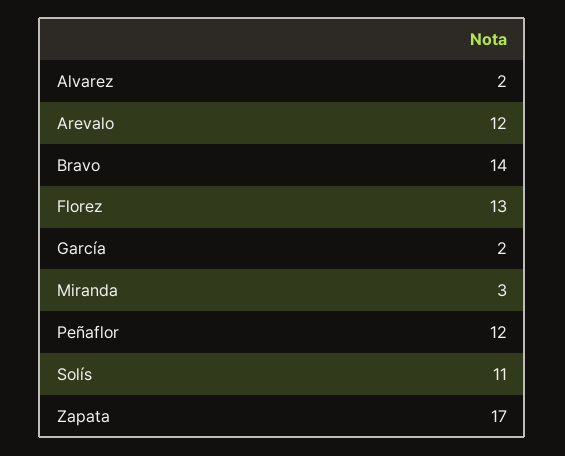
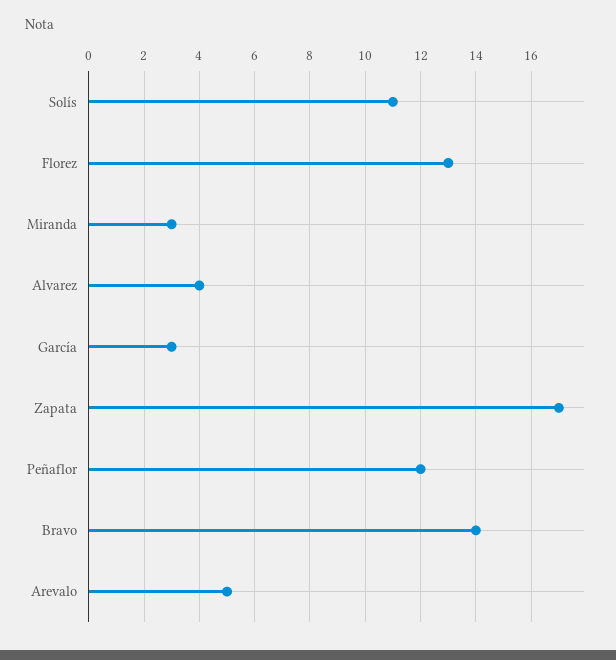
Alvarez: 2 -> 4
Arevalo: 12 -> 5
García: 2 -> 3

